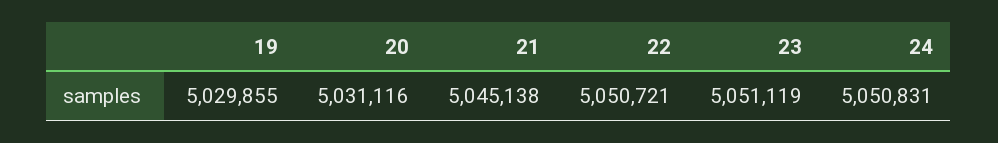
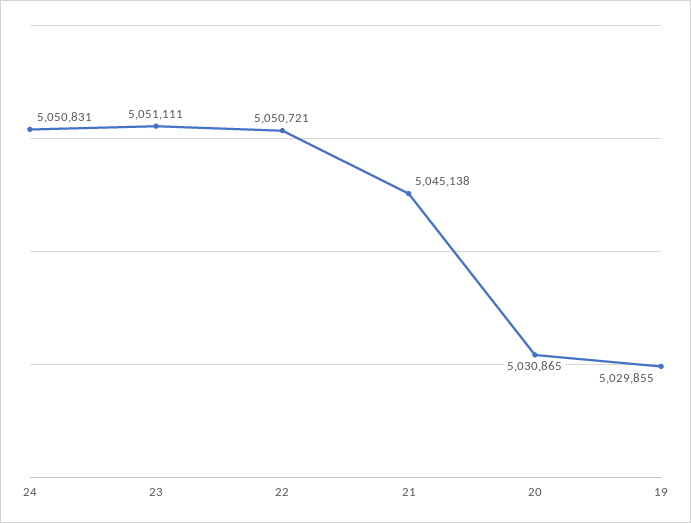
20: 5031116 -> 5030865
23: 5051119 -> 5051111

